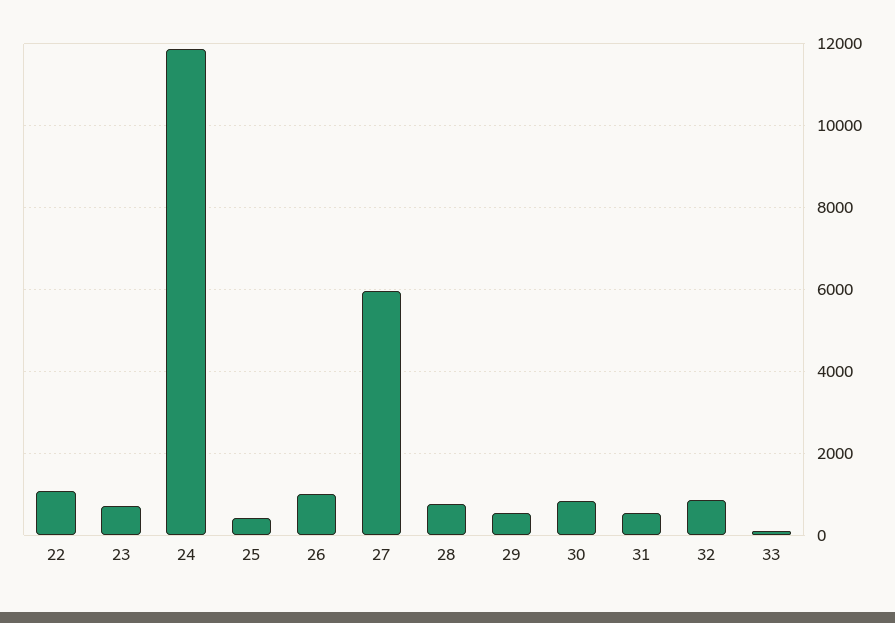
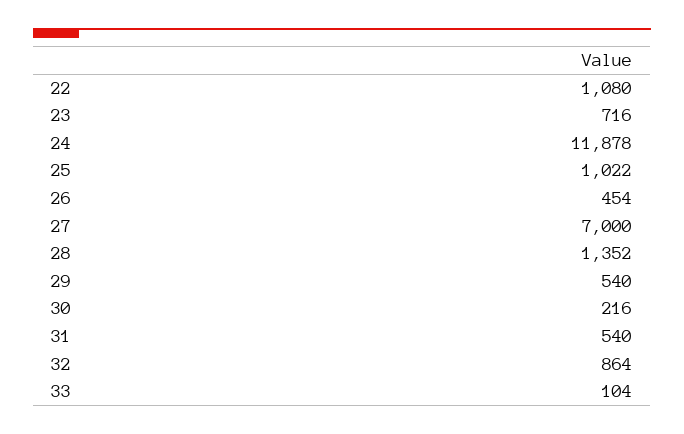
25: 400 -> 1022
26: 1000 -> 454
27: 6000 -> 7000
28: 800 -> 1352
30: 800 -> 216

